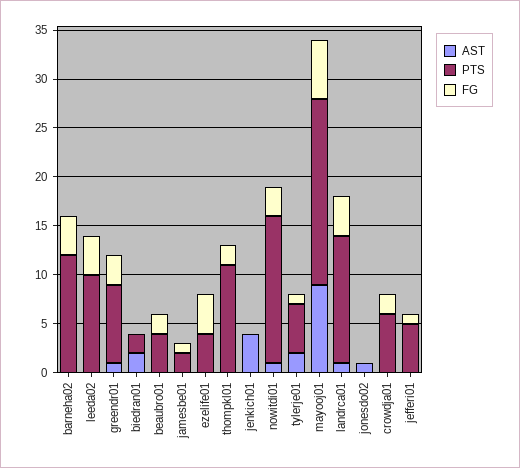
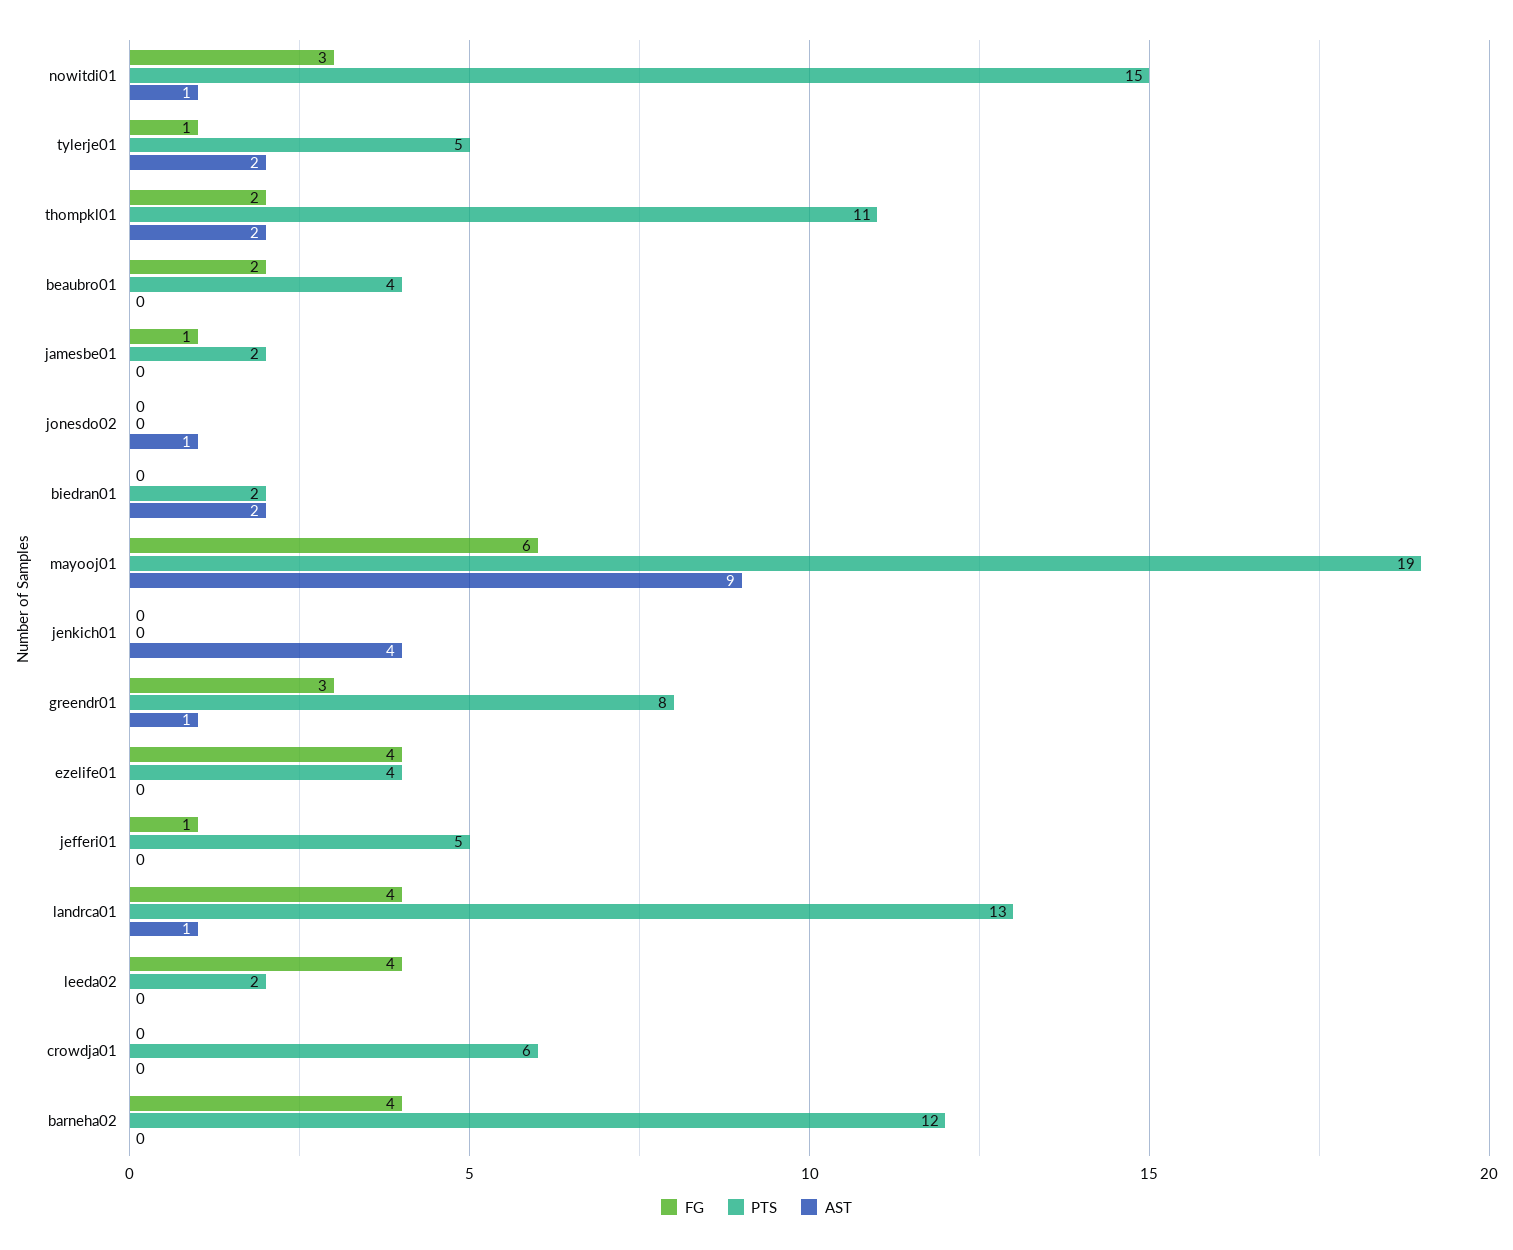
PTS, leeda02: 10 -> 2
AST, thompkl01: 0 -> 2
FG, crowdja01: 2 -> 0

